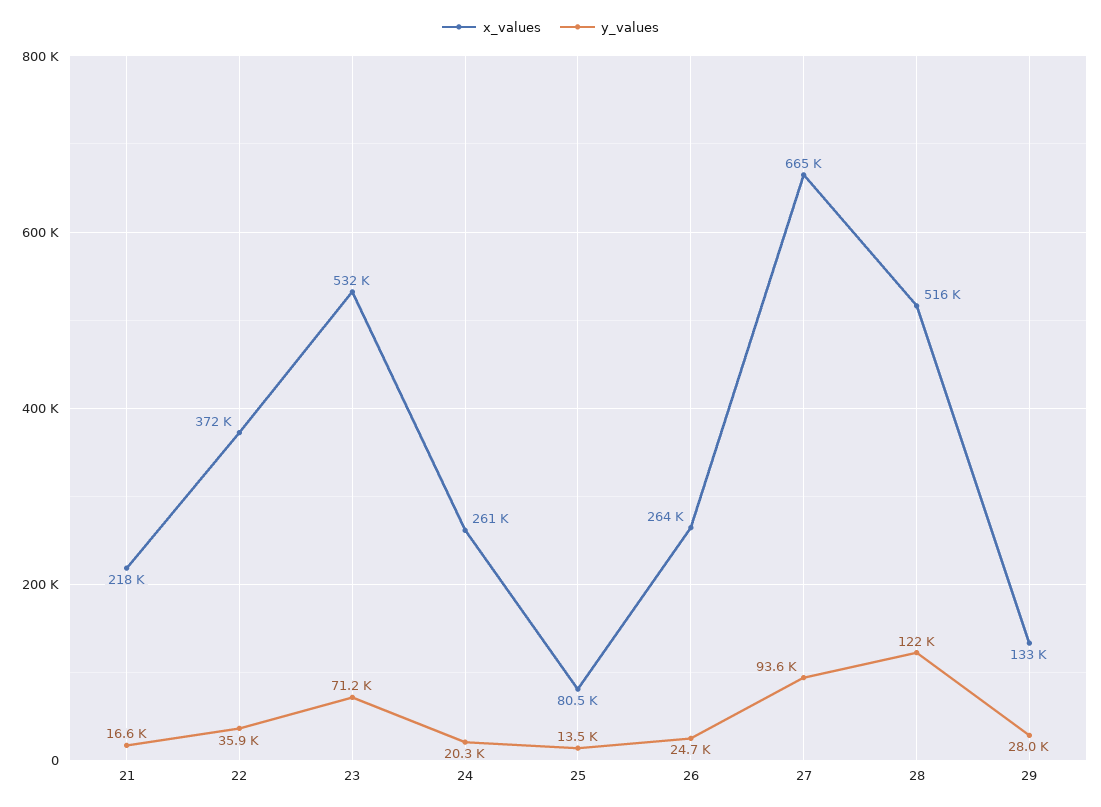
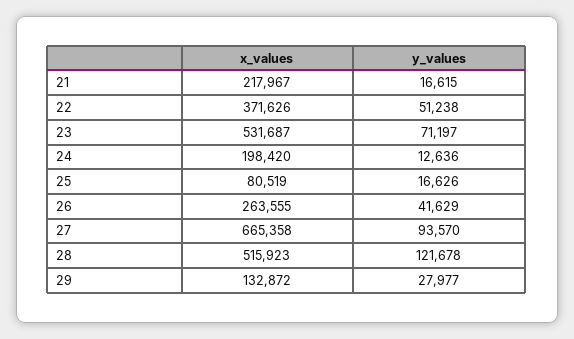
y_values, 22: 35900 -> 51238
x_values, 24: 261000 -> 198420
y_values, 24: 20300 -> 12636
y_values, 25: 13500 -> 16626
y_values, 26: 24700 -> 41629

